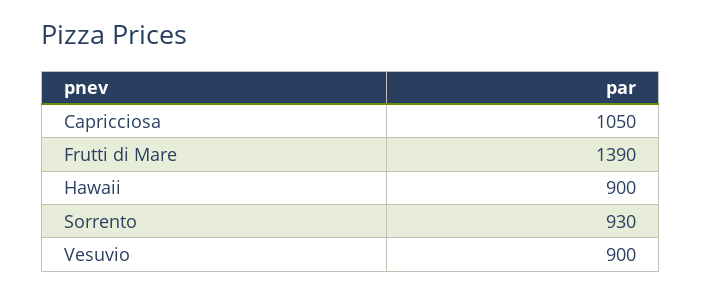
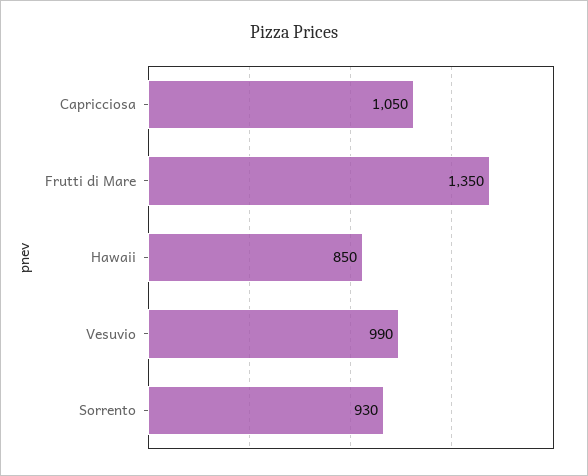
Frutti di Mare: 1390 -> 1350
Hawaii: 900 -> 850
Vesuvio: 900 -> 990

